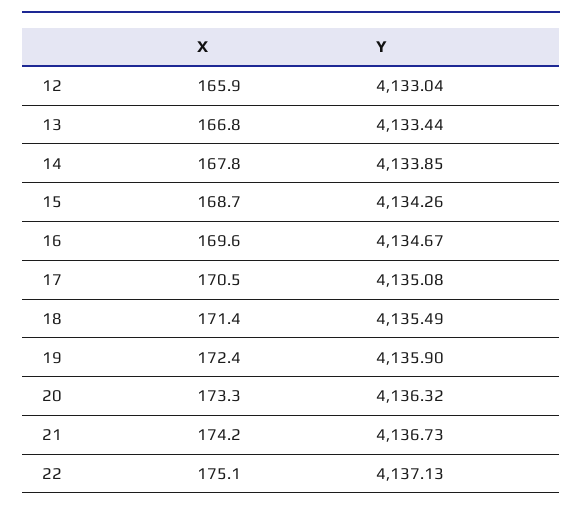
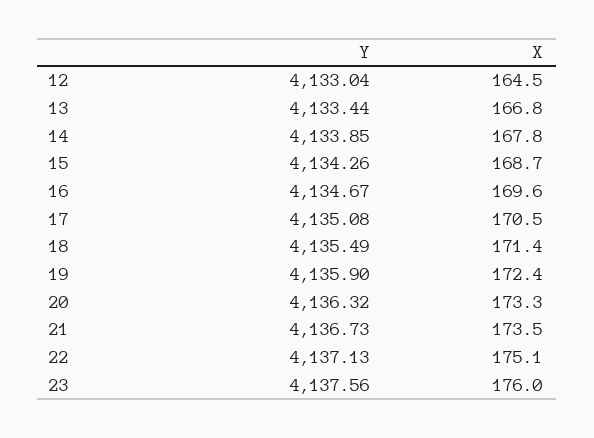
X, 12: 165.9 -> 164.5
X, 21: 174.2 -> 173.5
Y, 23: none -> 4137.56
X, 23: none -> 176

